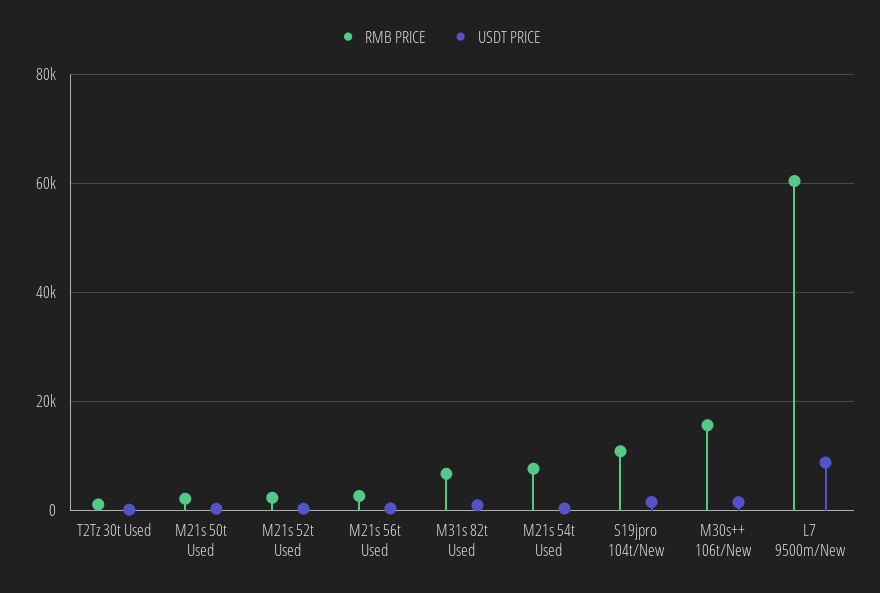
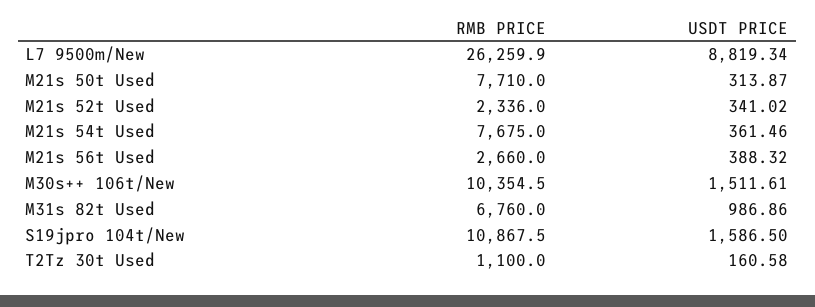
RMB PRICE, M21s 50t Used: 2000 -> 7710
RMB PRICE, M30s++ 106t/New: 16000 -> 10354.5
RMB PRICE, L7 9500m/New: 60000 -> 26259.9

